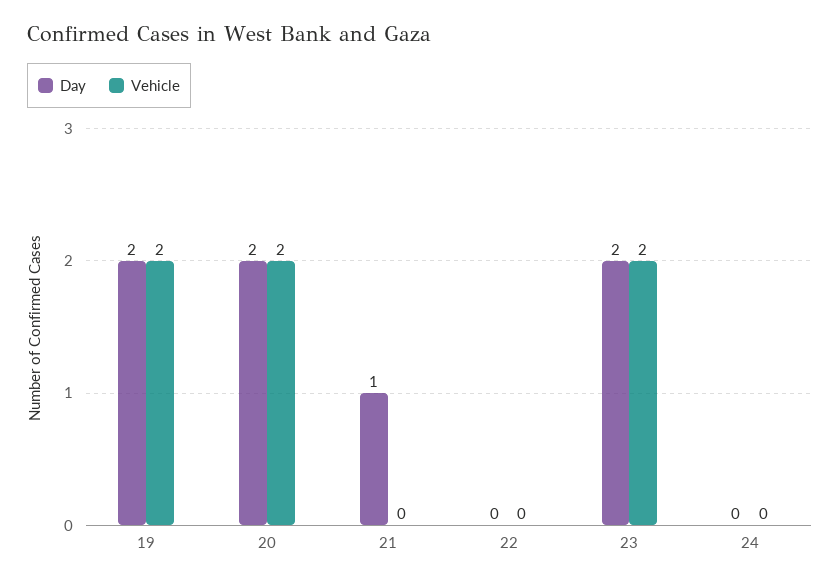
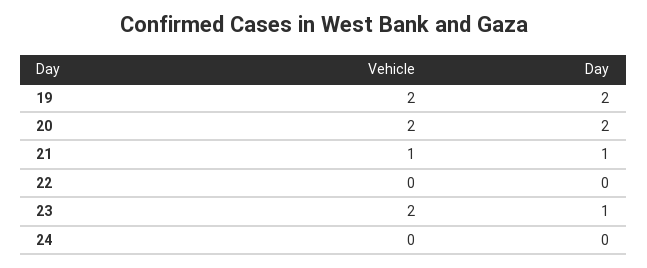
Vehicle, 21: 0 -> 1
Day, 23: 2 -> 1

